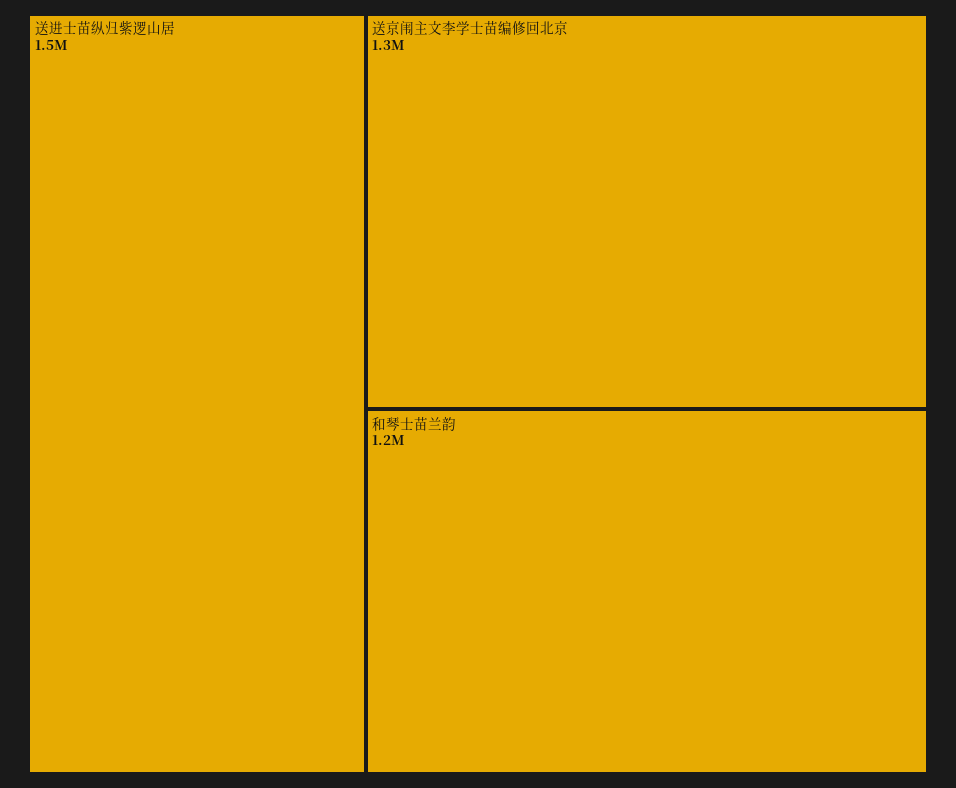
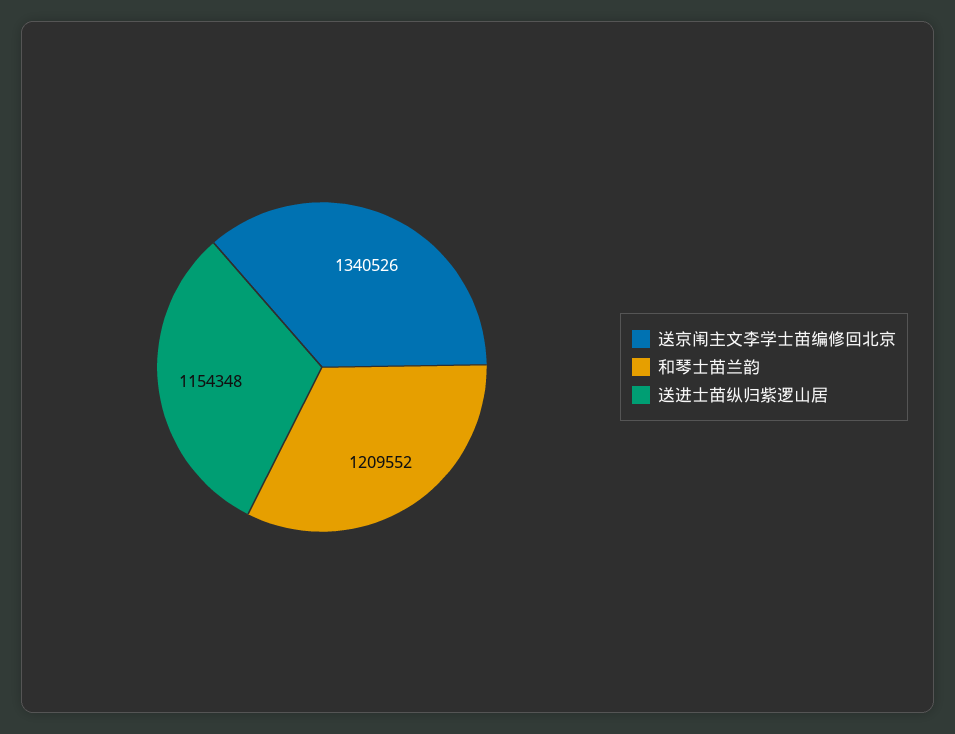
送进士苗纵归紫逻山居: 1500000 -> 1154348

